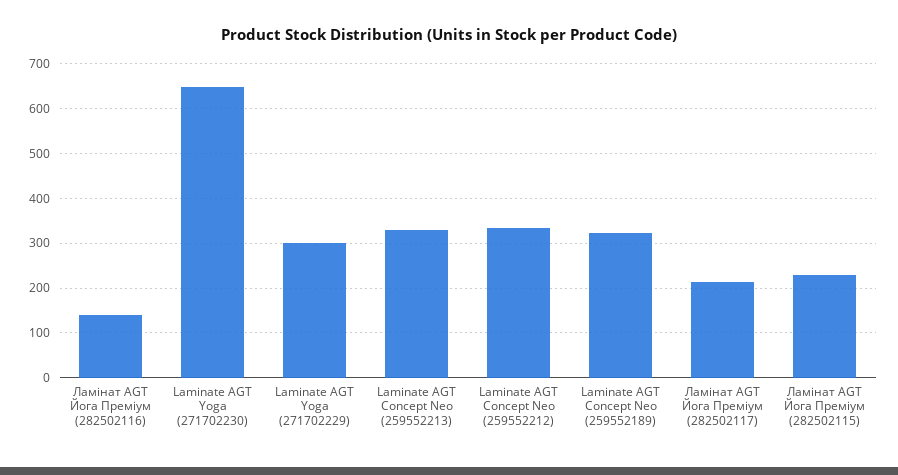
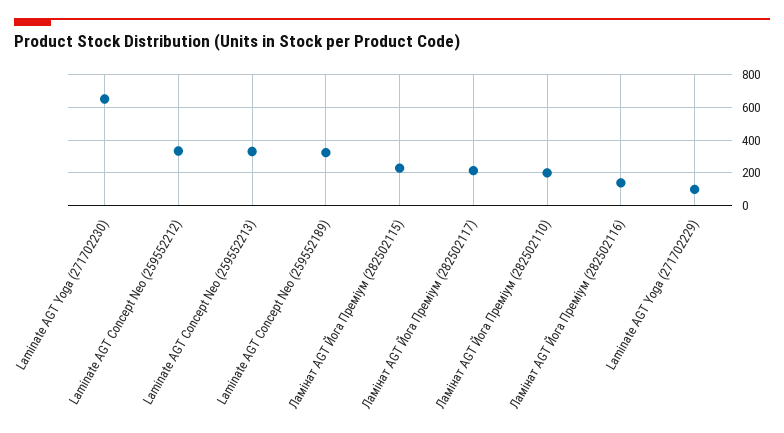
Laminate AGT Yoga (271702229): 300 -> 100
Ламінат AGT Йога Преміум (282502110): none -> 200

